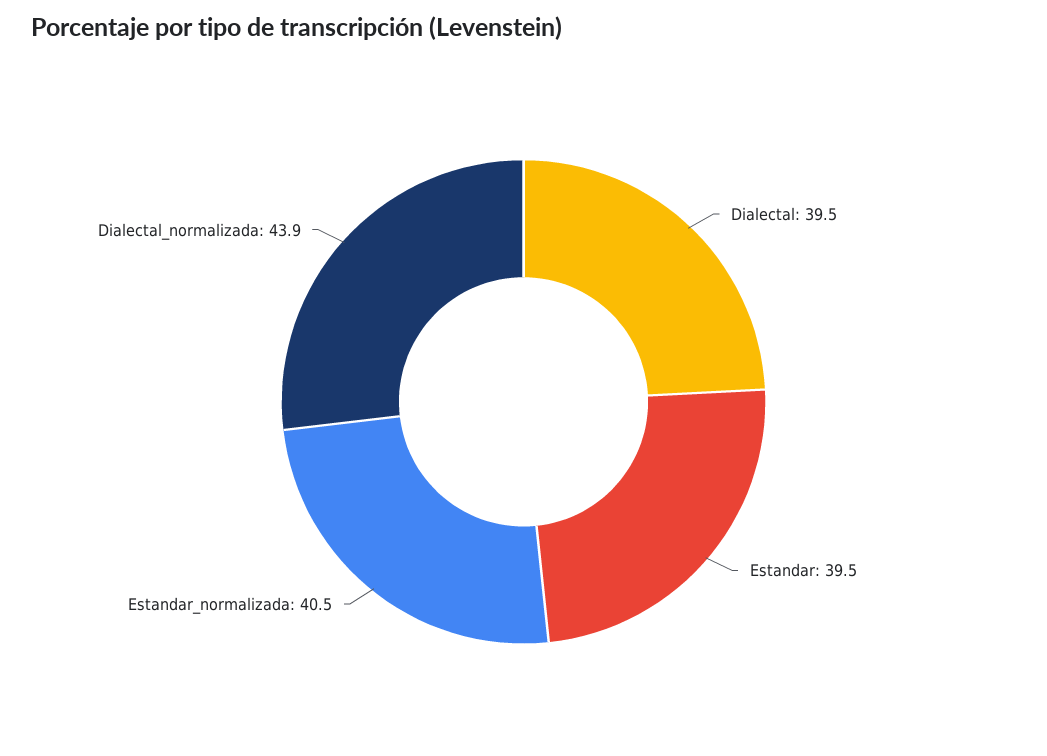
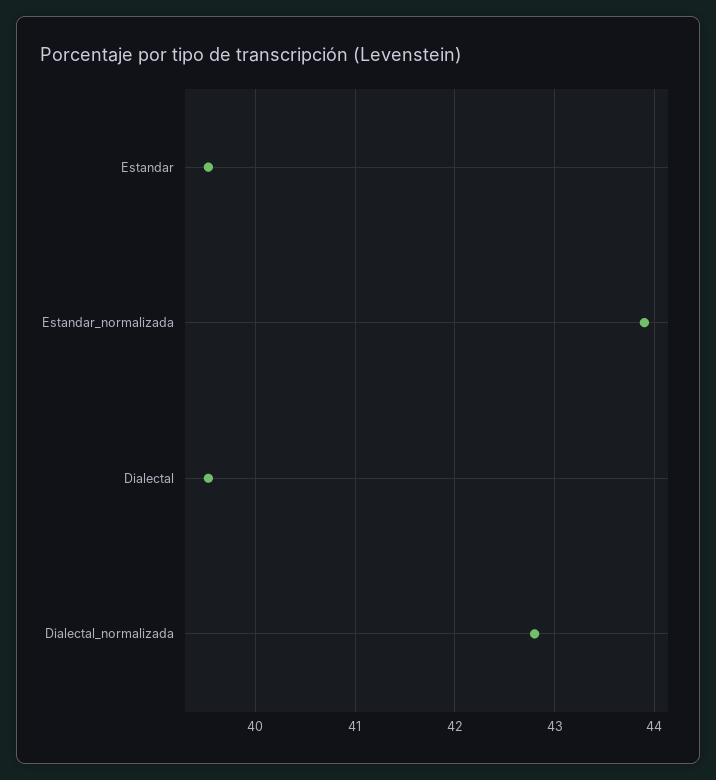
Estandar_normalizada: 40.5 -> 43.9
Dialectal_normalizada: 43.9 -> 42.8

